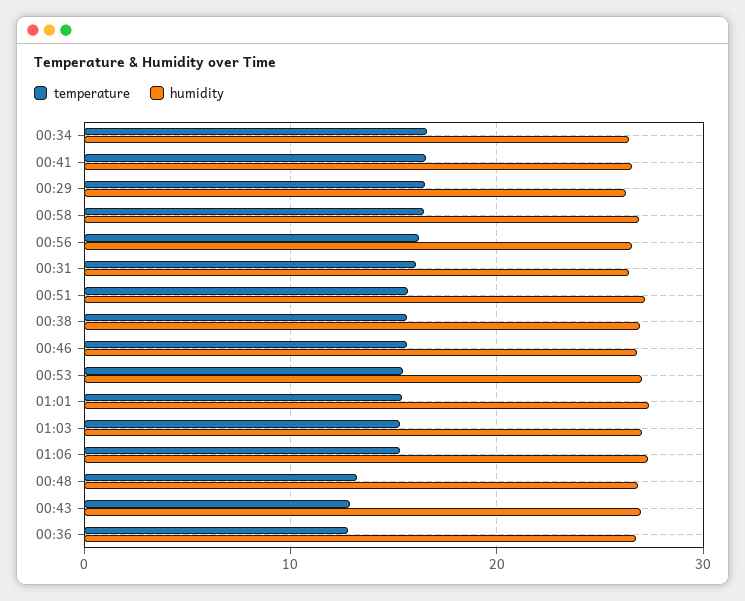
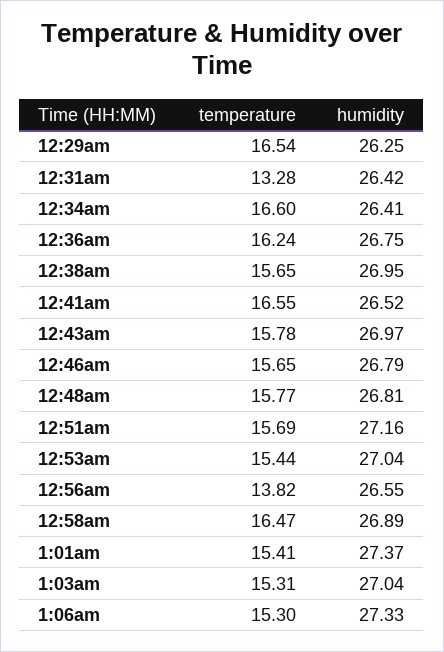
temperature, 00:56: 16 -> 13.82
temperature, 00:31: 16 -> 13.28
temperature, 00:48: 13 -> 15.77
temperature, 00:43: 13 -> 15.78
temperature, 00:36: 13 -> 16.24

